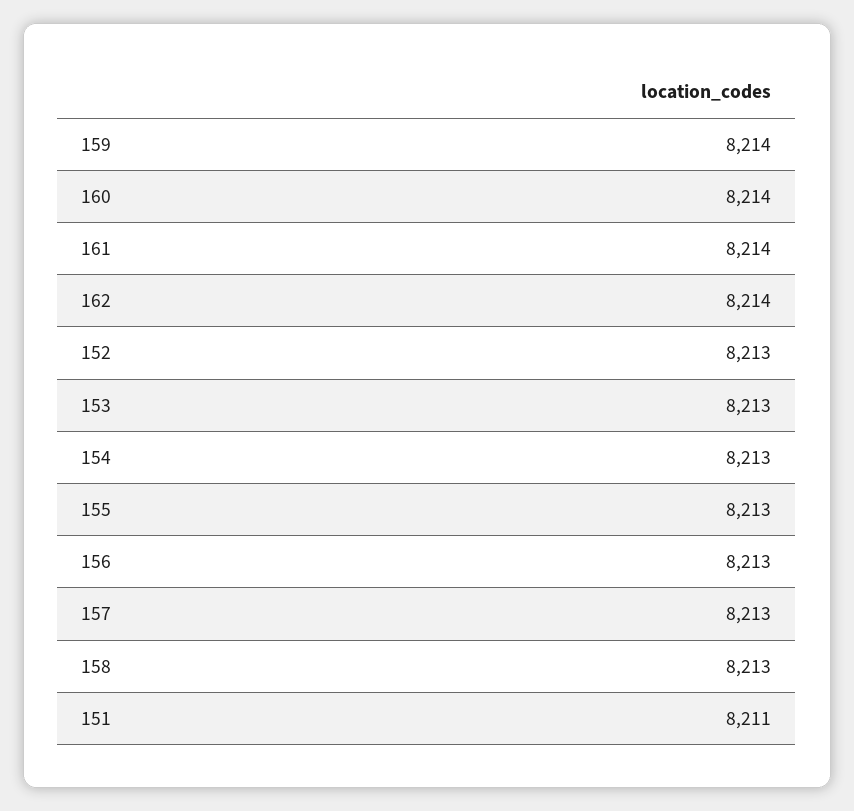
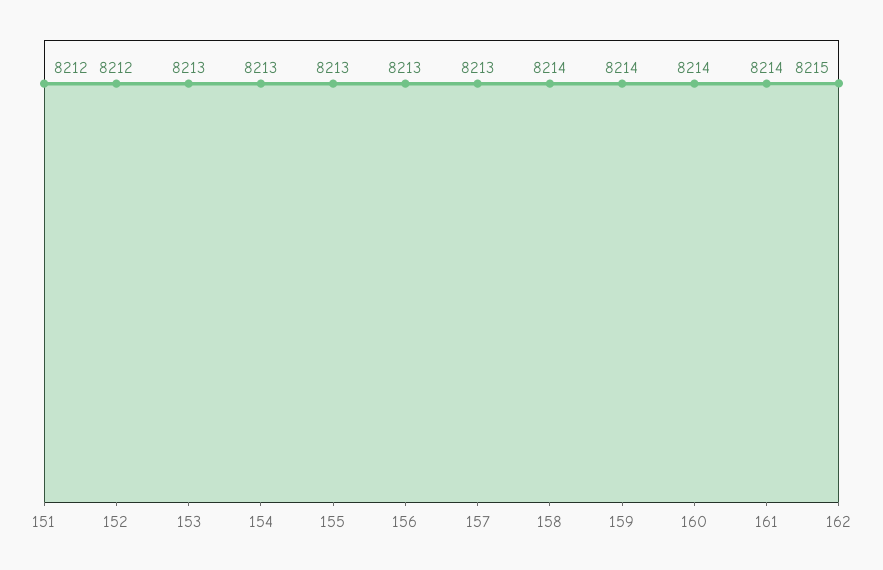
162: 8214 -> 8215
152: 8213 -> 8212
158: 8213 -> 8214
151: 8211 -> 8212

